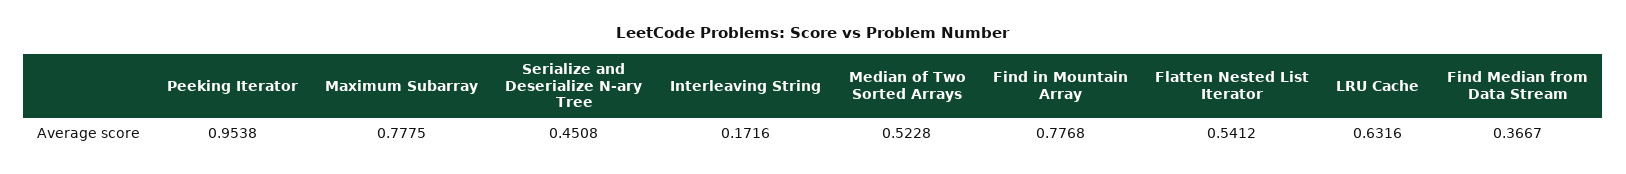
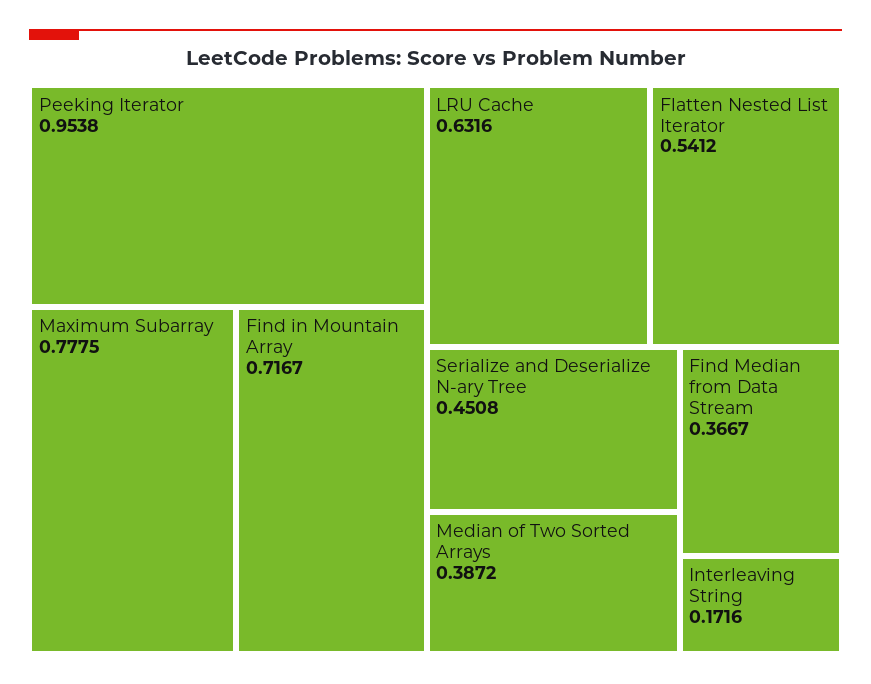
Median of Two Sorted Arrays: 0.5228 -> 0.3872
Find in Mountain Array: 0.7768 -> 0.7167

